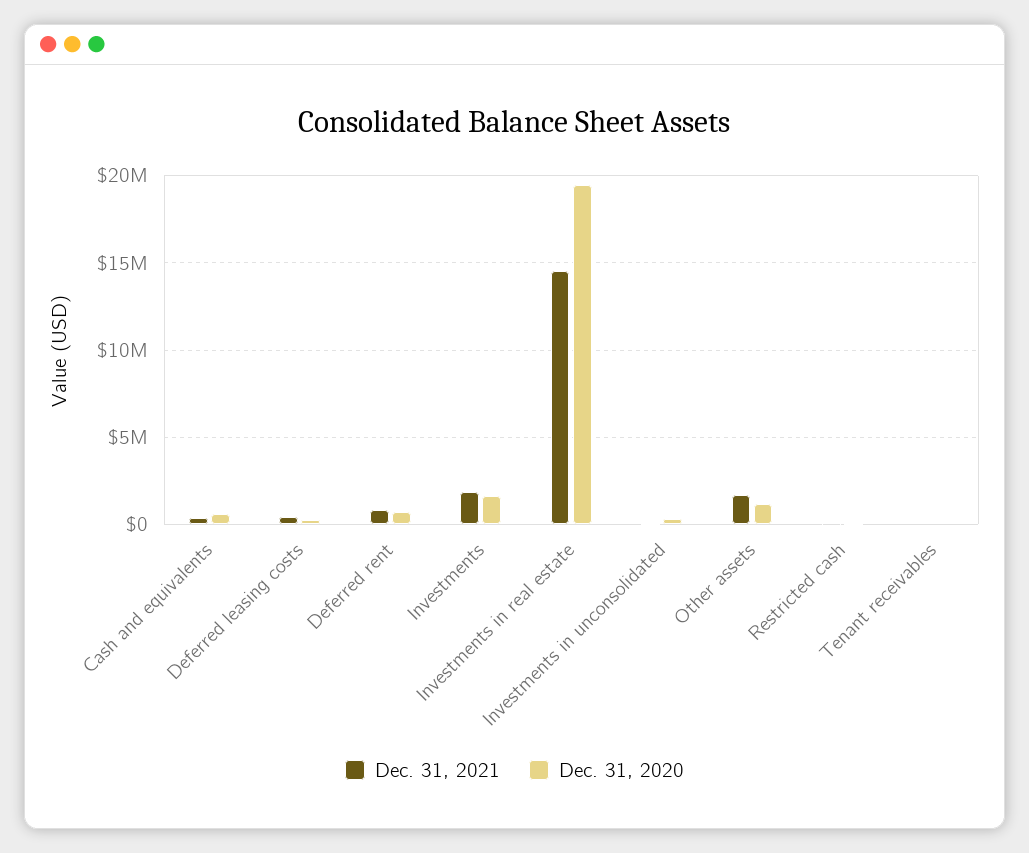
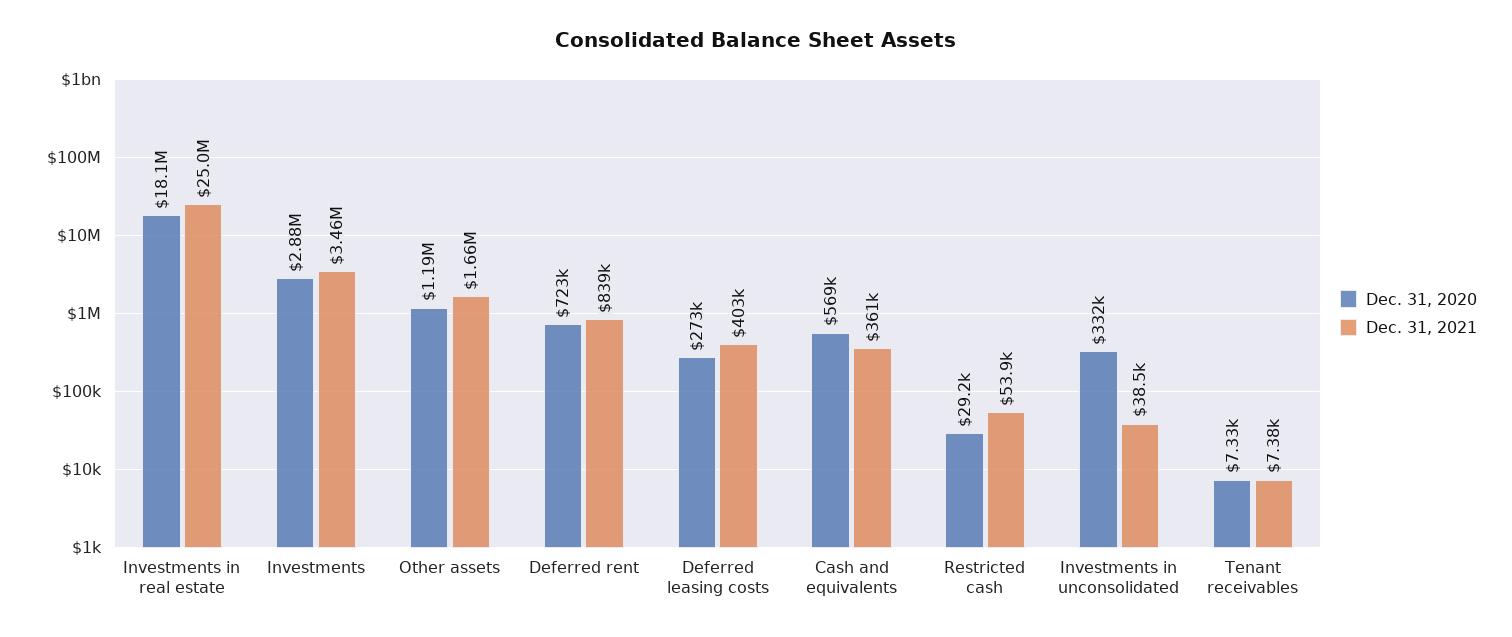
Dec. 31, 2021, Investments: 2000000 -> 3460000
Dec. 31, 2020, Investments: 1500000 -> 2880000
Dec. 31, 2021, Investments in real estate: 14500000 -> 25000000
Dec. 31, 2020, Investments in real estate: 19500000 -> 18100000

